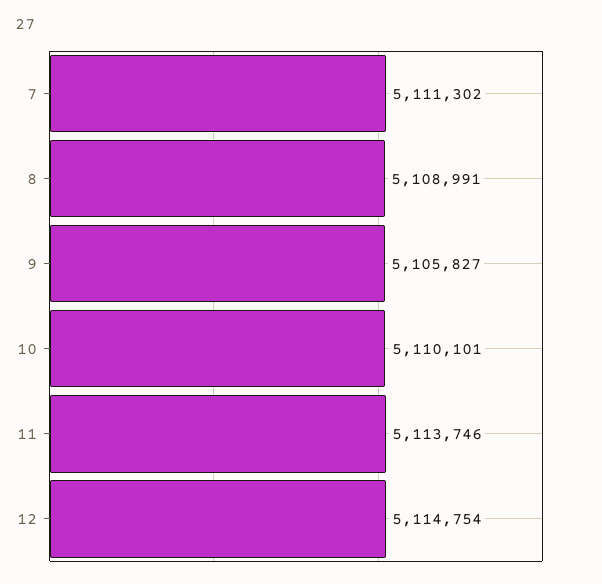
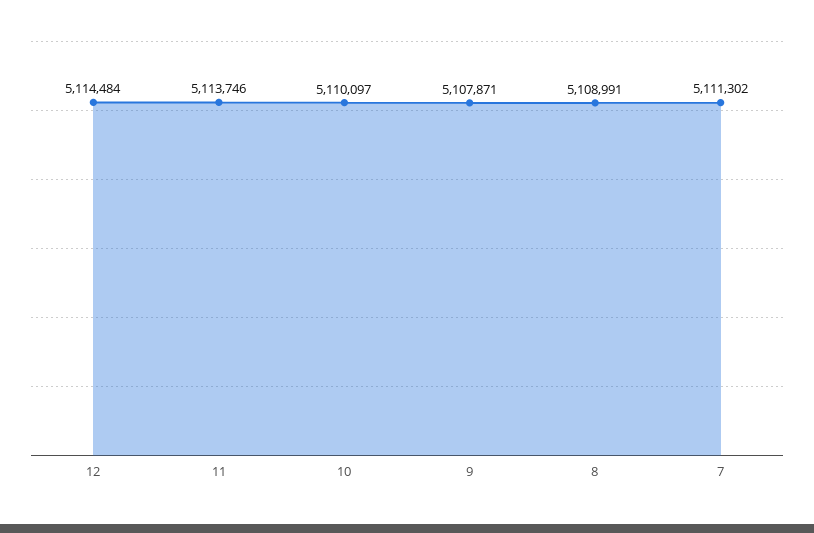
9: 5105827 -> 5107871
10: 5110101 -> 5110097
12: 5114754 -> 5114484

